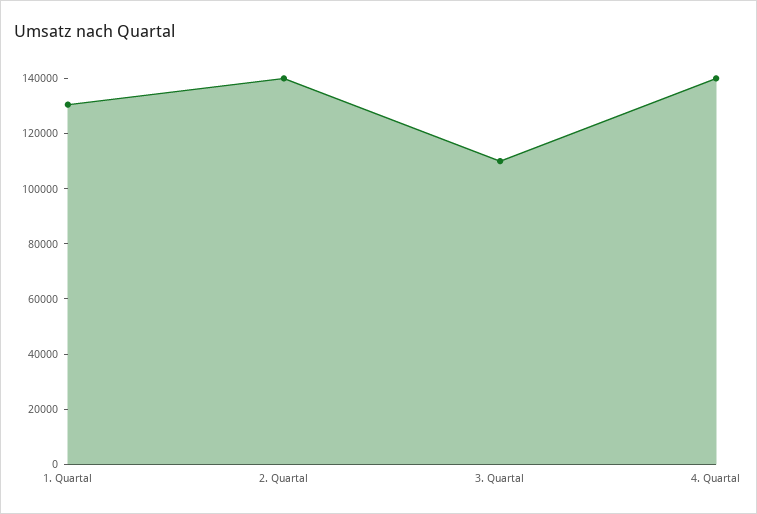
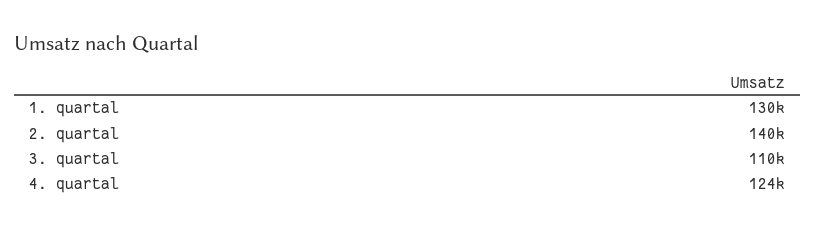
4. Quartal: 140000 -> 124000

